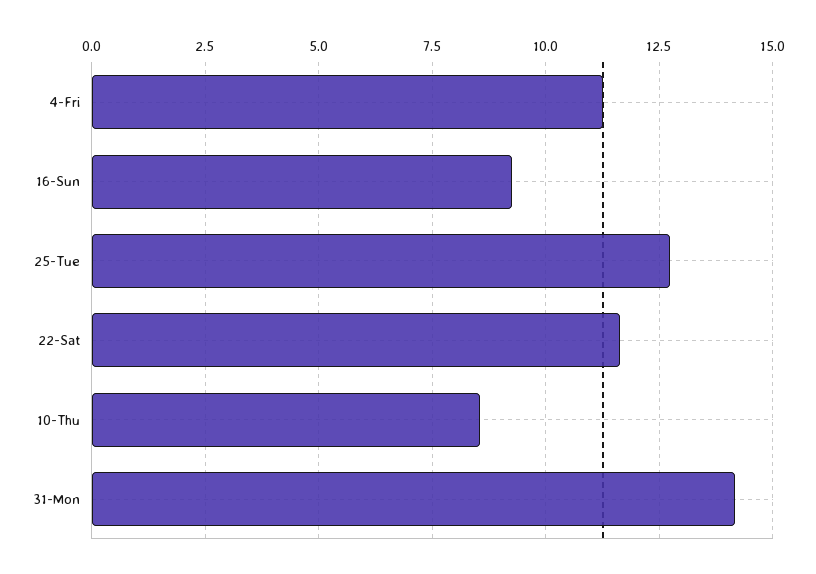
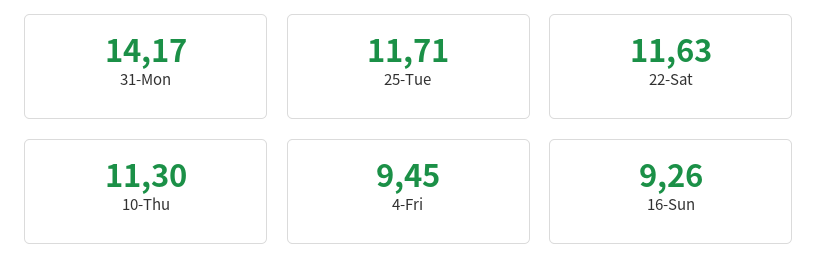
4-Fri: 11.25 -> 9.45
25-Tue: 12.75 -> 11.71
10-Thu: 8.5 -> 11.3

